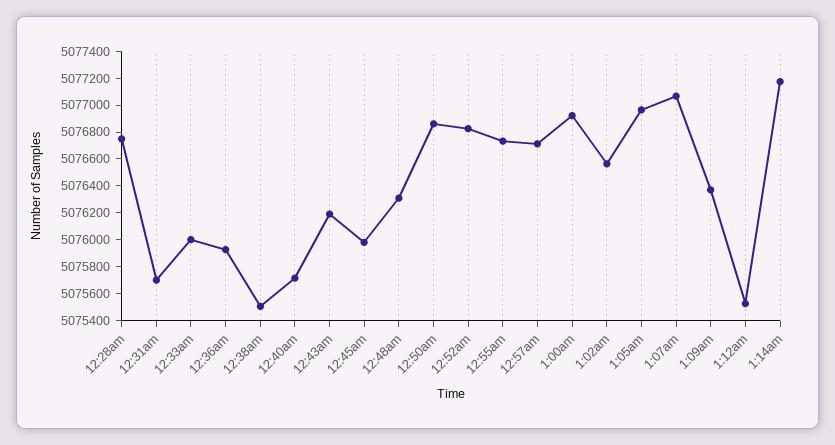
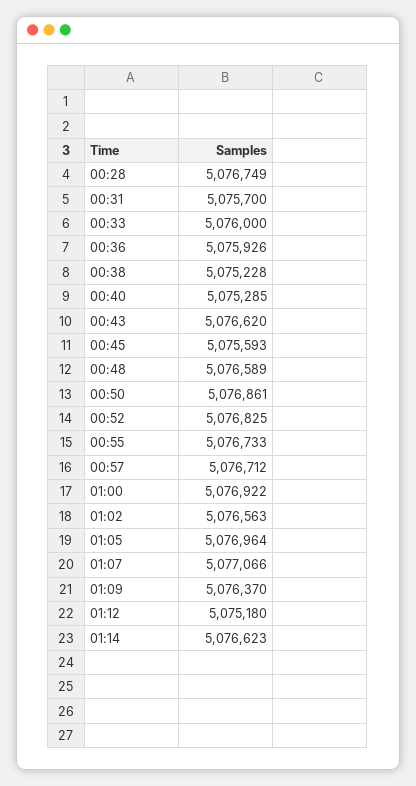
12:38am: 5075500 -> 5075228
12:40am: 5075700 -> 5075285
12:43am: 5076200 -> 5076620
12:45am: 5076000 -> 5075593
12:48am: 5076300 -> 5076589
1:12am: 5075500 -> 5075180
1:14am: 5077200 -> 5076623

